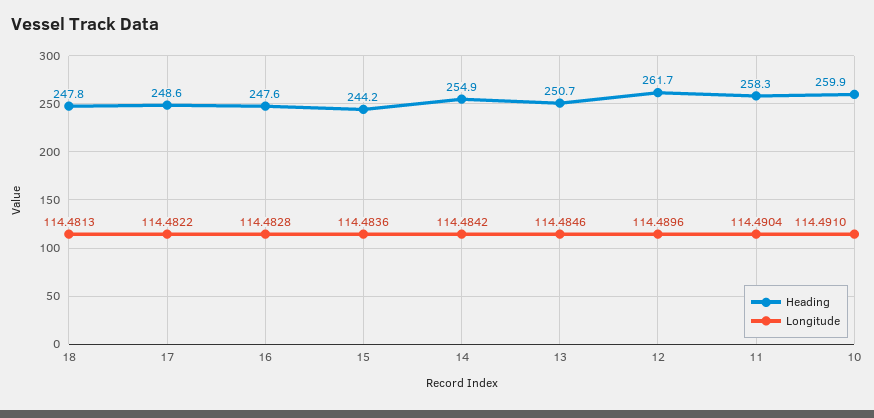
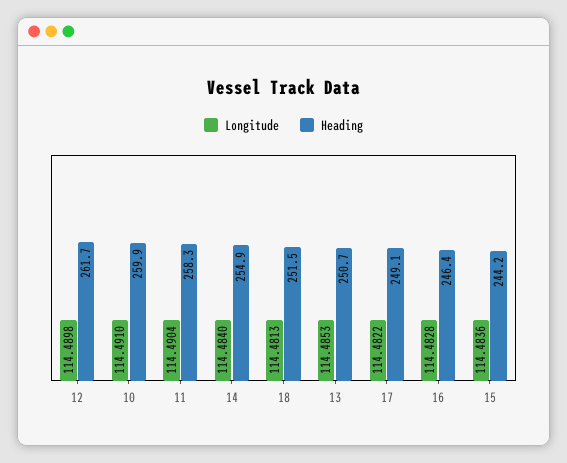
Heading, 18: 247.8 -> 251.5
Heading, 17: 248.6 -> 249.1
Heading, 16: 247.6 -> 246.4
Longitude, 14: 114.4842 -> 114.484
Longitude, 13: 114.4846 -> 114.4853
Longitude, 12: 114.4896 -> 114.4898

